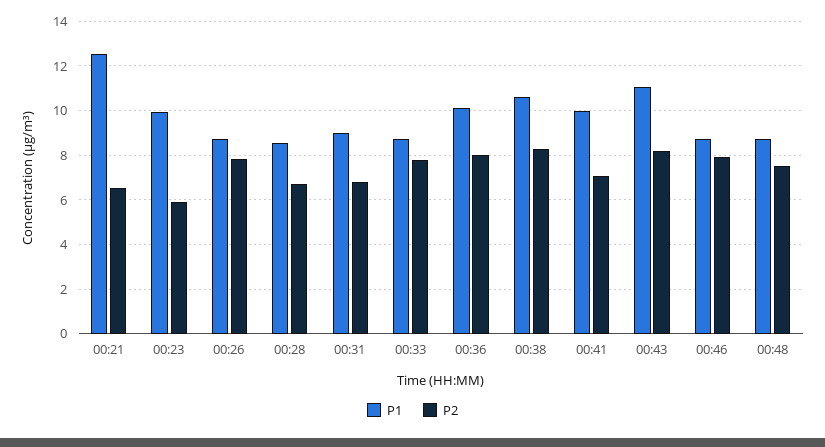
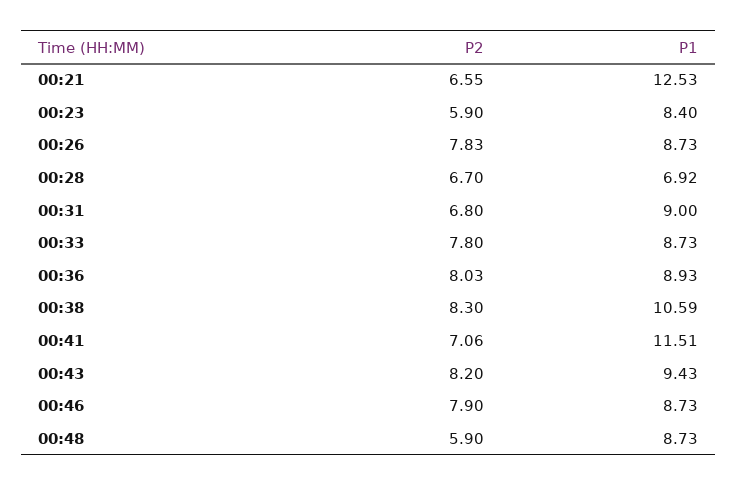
P1, 00:23: 10 -> 8.4
P1, 00:28: 8.5 -> 6.92
P1, 00:36: 10 -> 8.93
P1, 00:41: 10 -> 11.51
P1, 00:43: 11 -> 9.43
P2, 00:48: 7.5 -> 5.9

